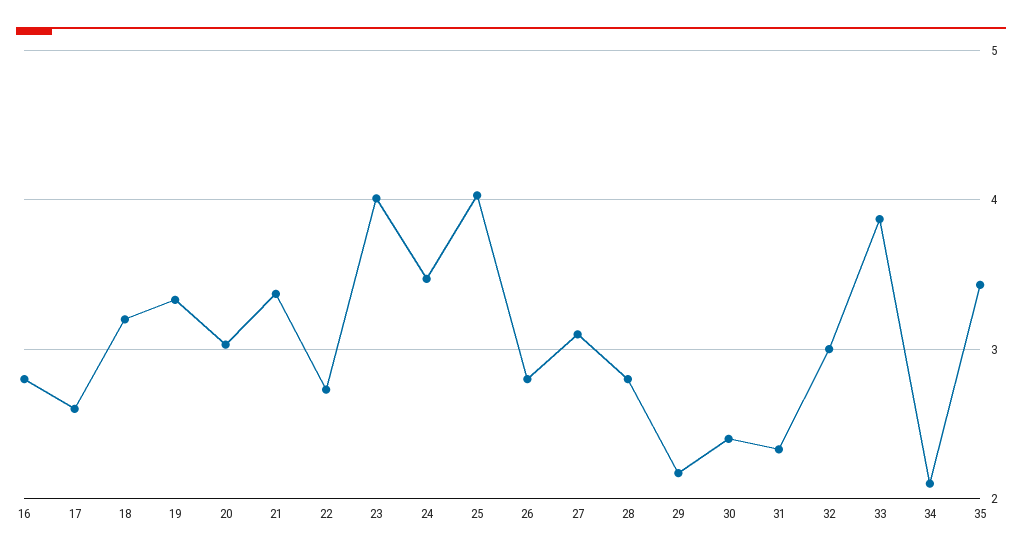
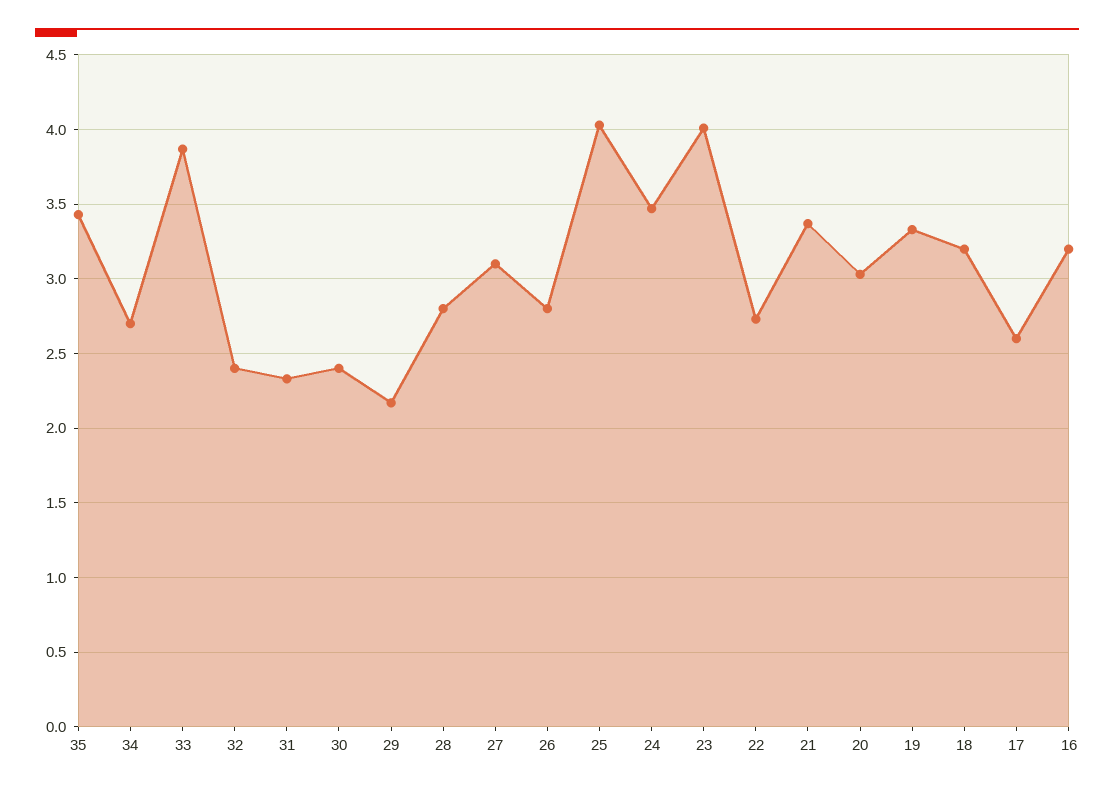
16: 2.8 -> 3.2
32: 3 -> 2.4
34: 2.1 -> 2.7

